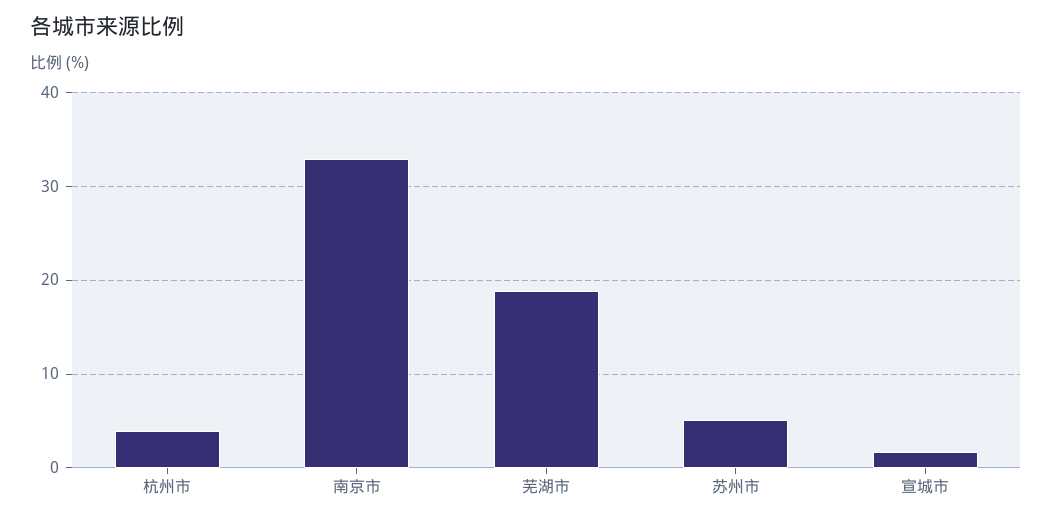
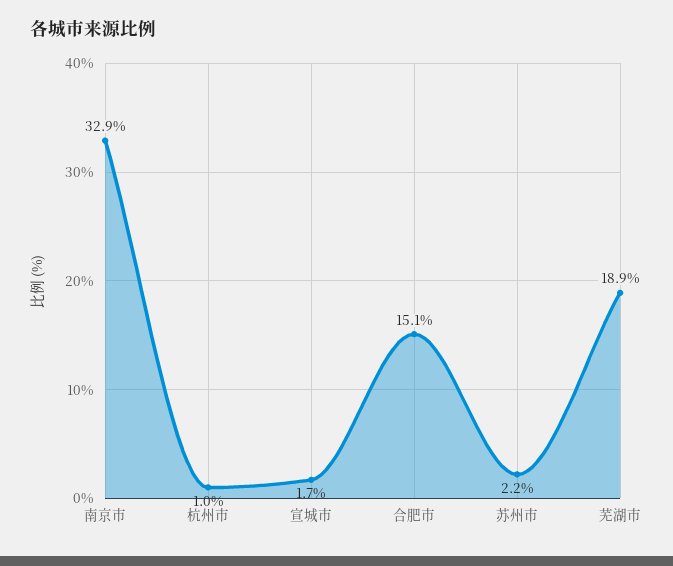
杭州市: 4 -> 1
苏州市: 5 -> 2.2
合肥市: none -> 15.1

